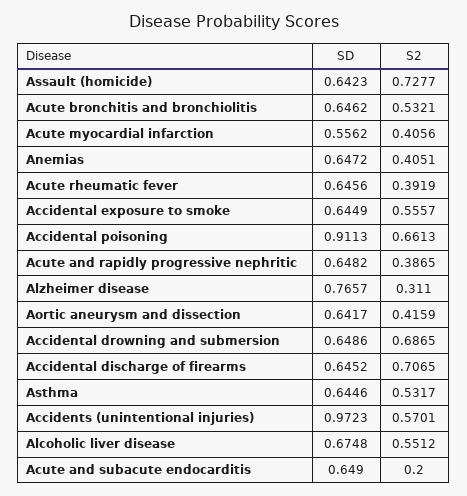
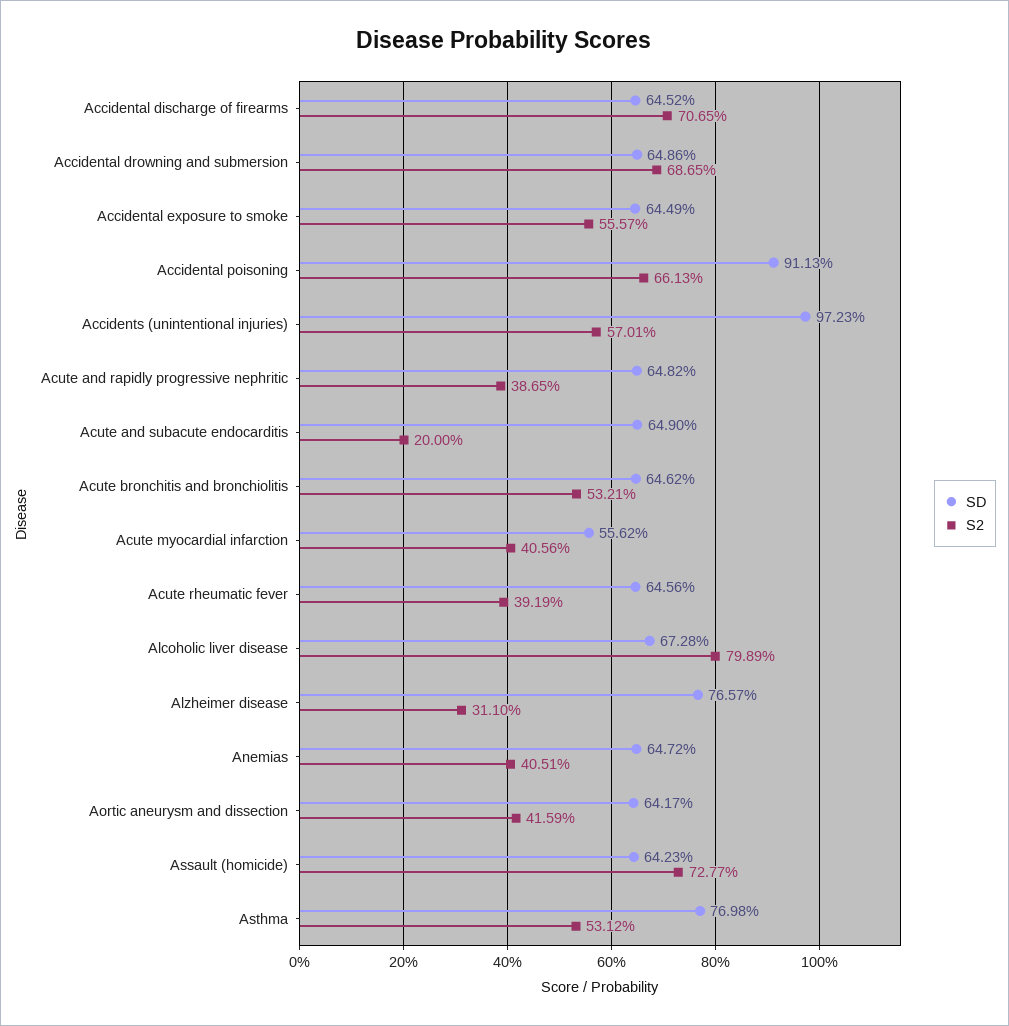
SD, Asthma: 0.6446 -> 0.7698
S2, Asthma: 0.5317 -> 0.5312
SD, Alcoholic liver disease: 0.6748 -> 0.6728
S2, Alcoholic liver disease: 0.5512 -> 0.7989

